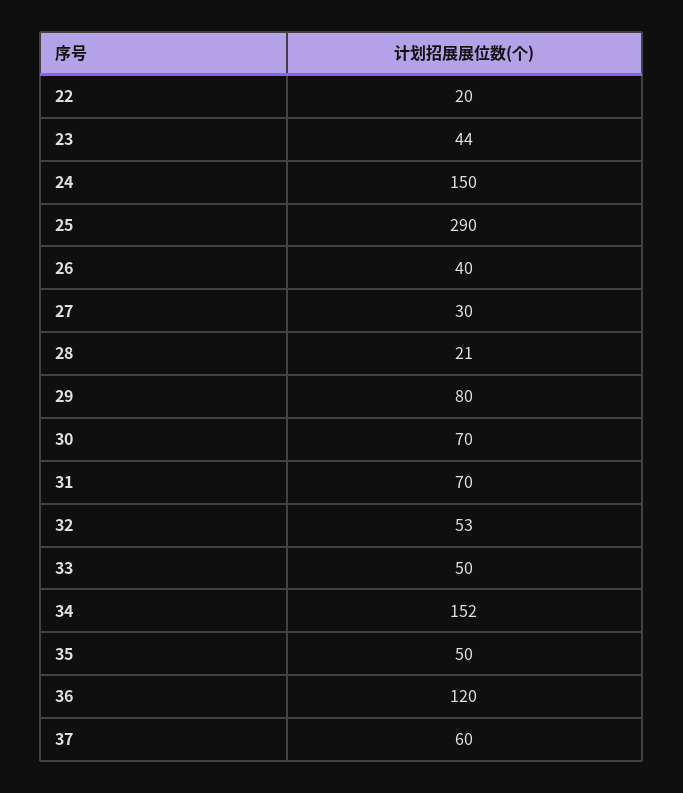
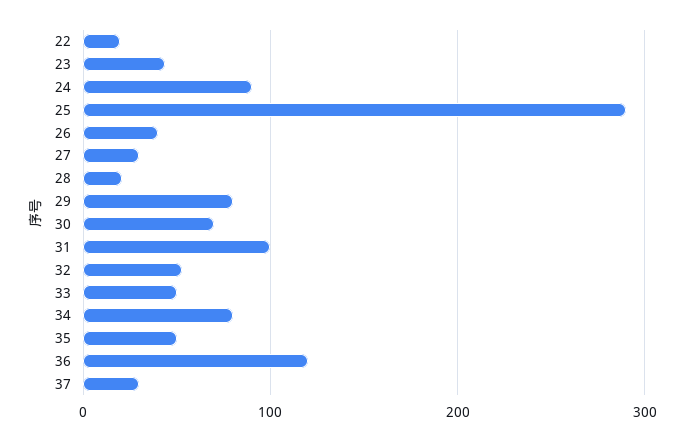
24: 150 -> 90
31: 70 -> 100
34: 152 -> 80
37: 60 -> 30

